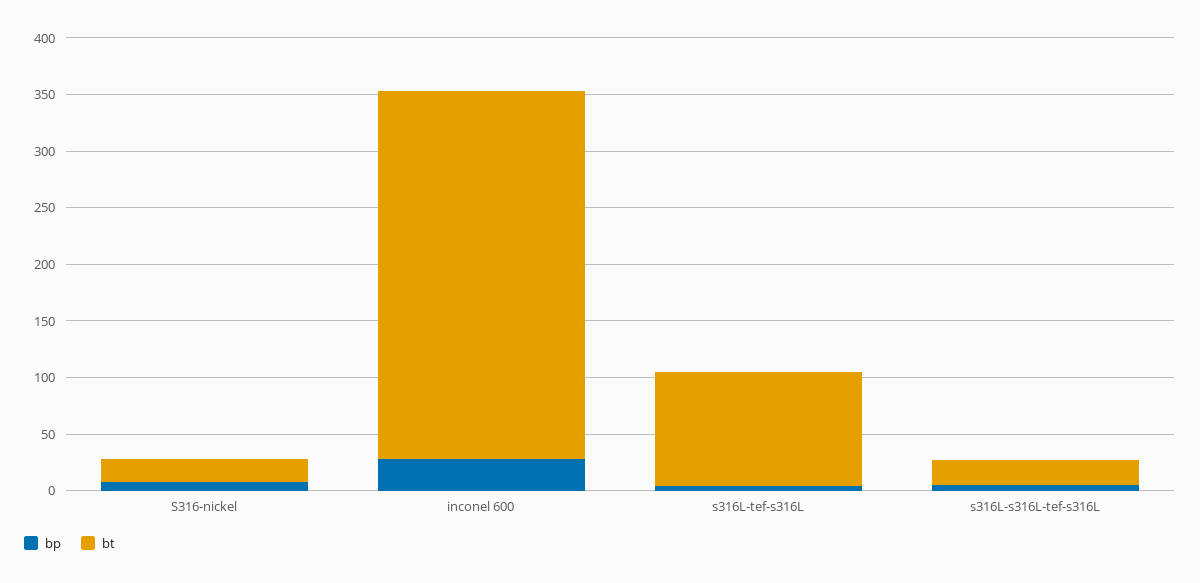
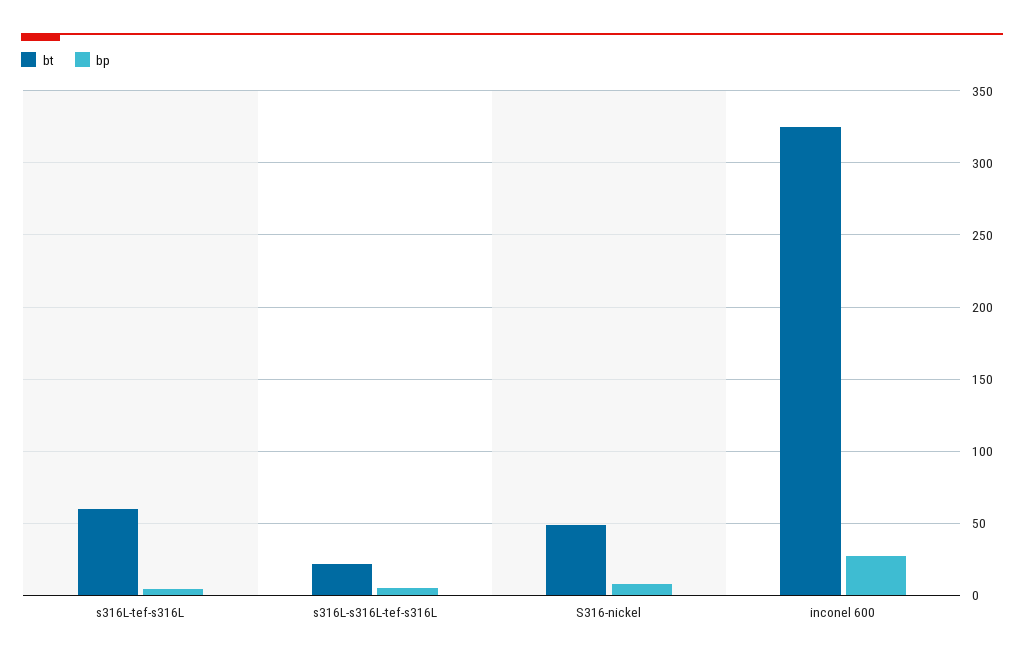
bt, S316-nickel: 20 -> 50
bt, s316L-tef-s316L: 100 -> 60

